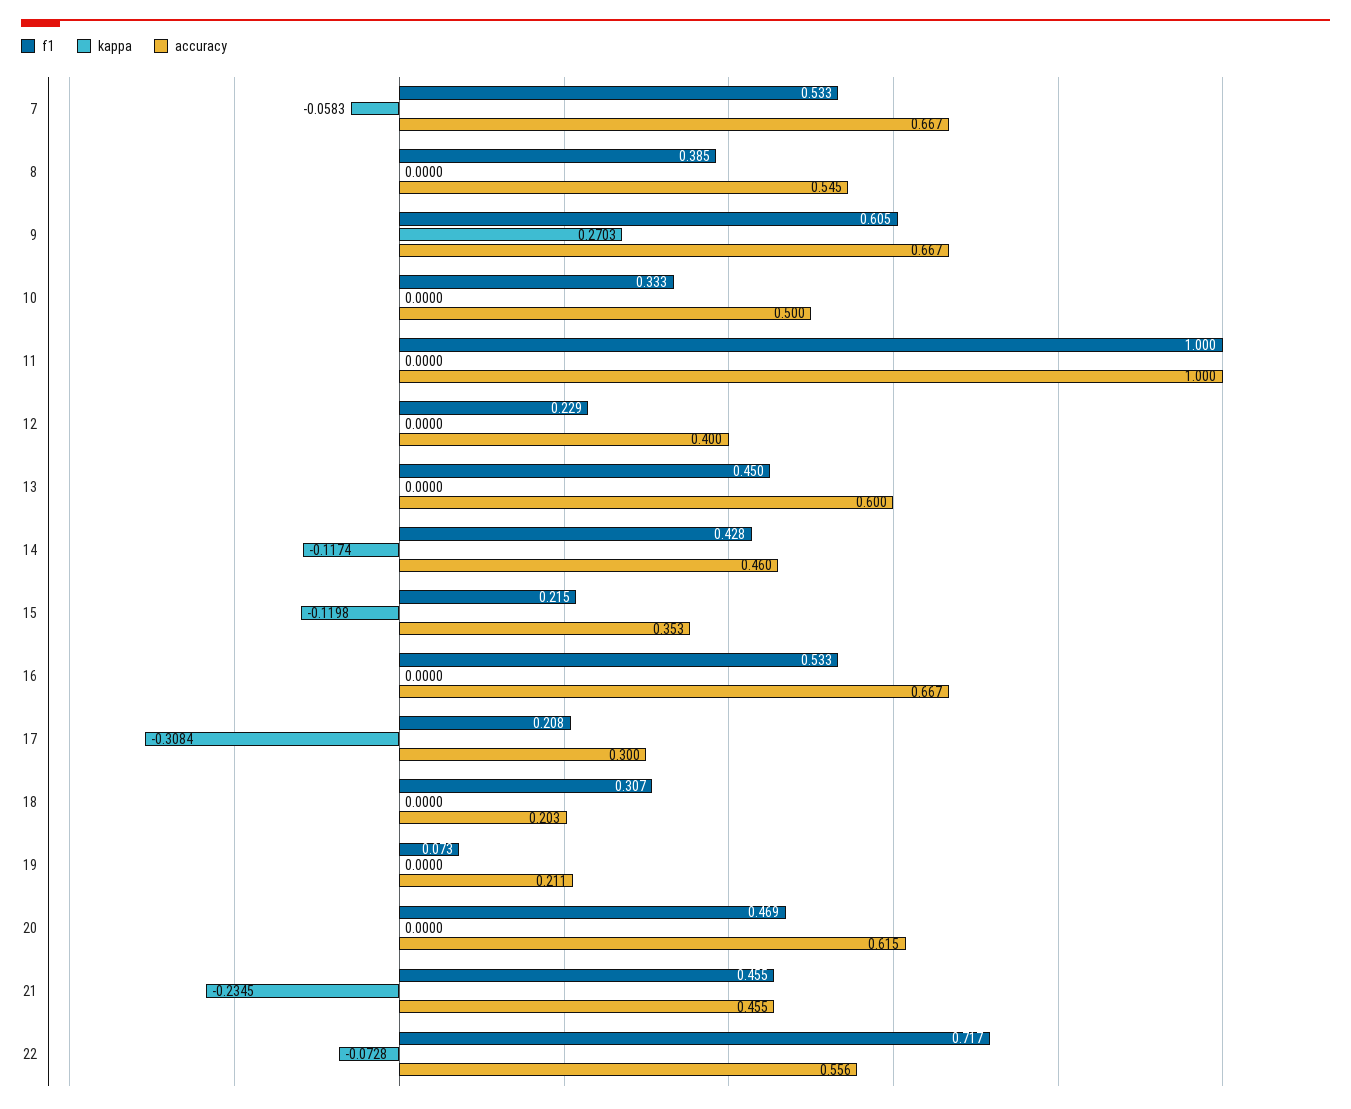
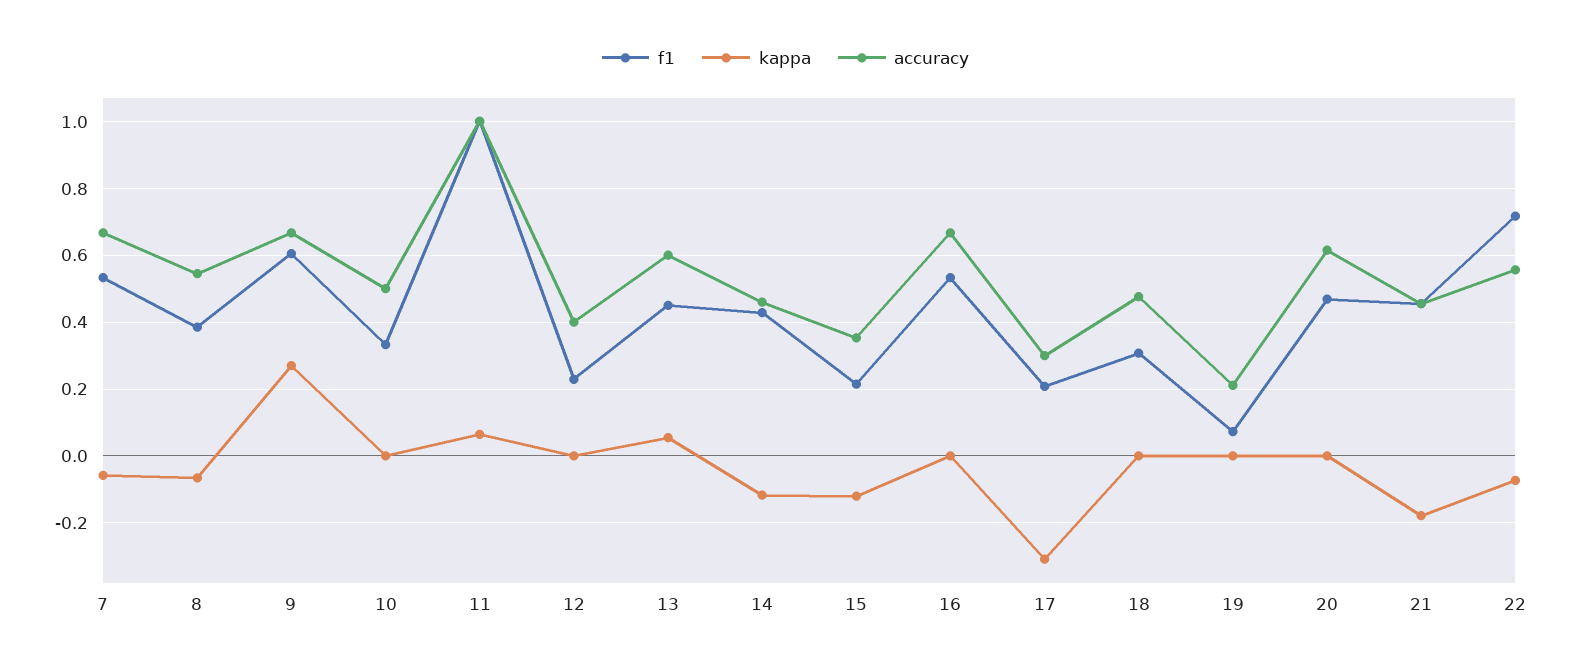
kappa, 8: 0 -> -0.06
kappa, 11: 0 -> 0.06
kappa, 13: 0 -> 0.06
accuracy, 18: 0.203 -> 0.48
kappa, 21: -0.2345 -> -0.18

